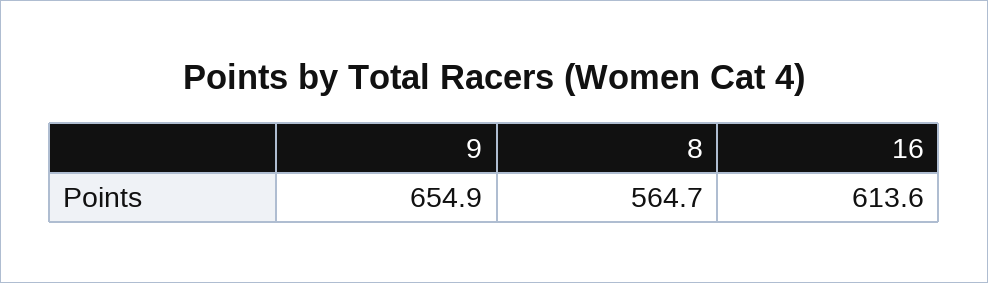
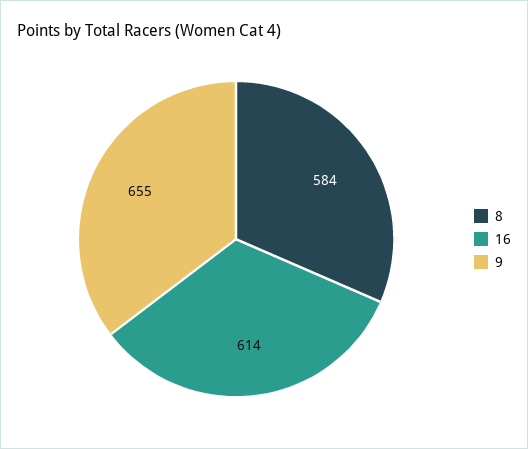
8: 564.7 -> 584

